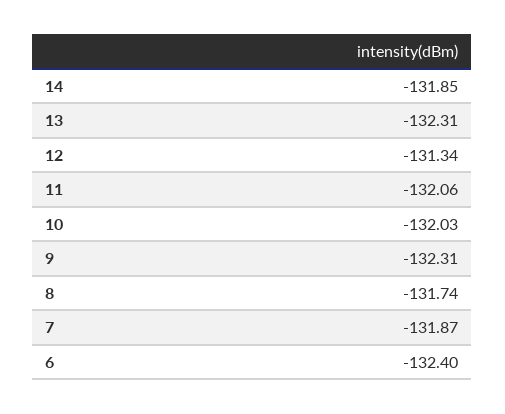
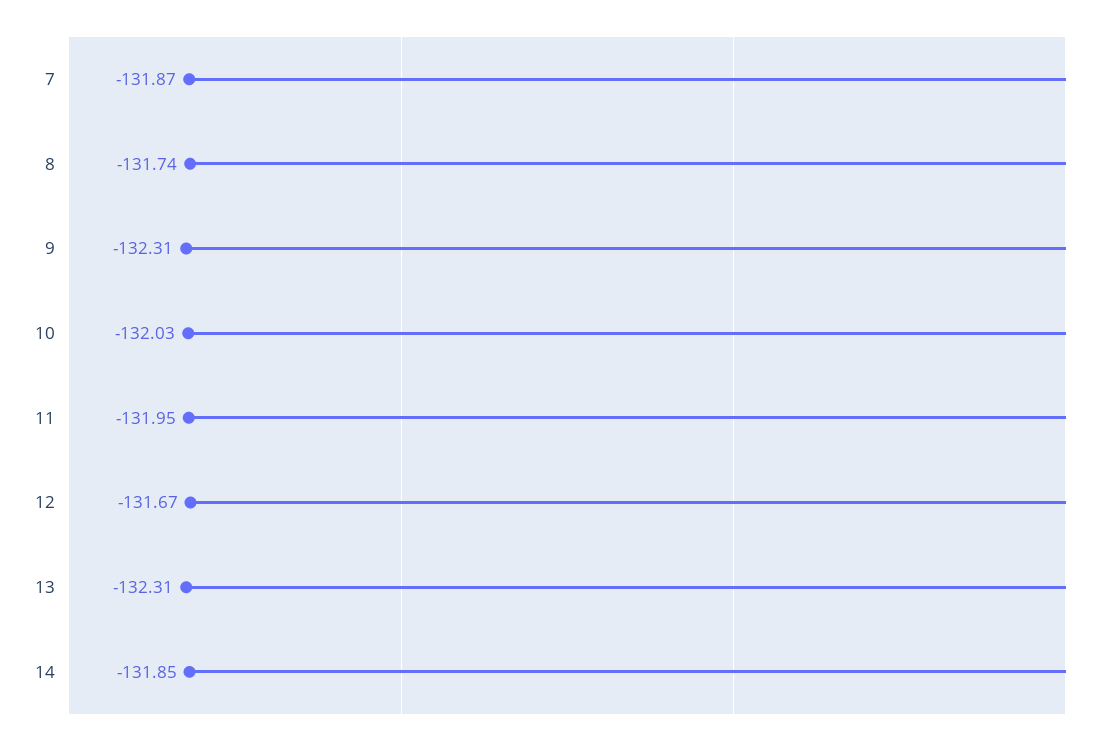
12: -131.34 -> -131.67
11: -132.06 -> -131.95
6: -132.4 -> none

